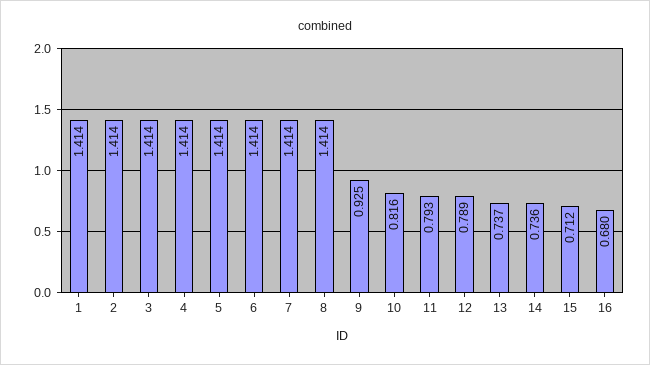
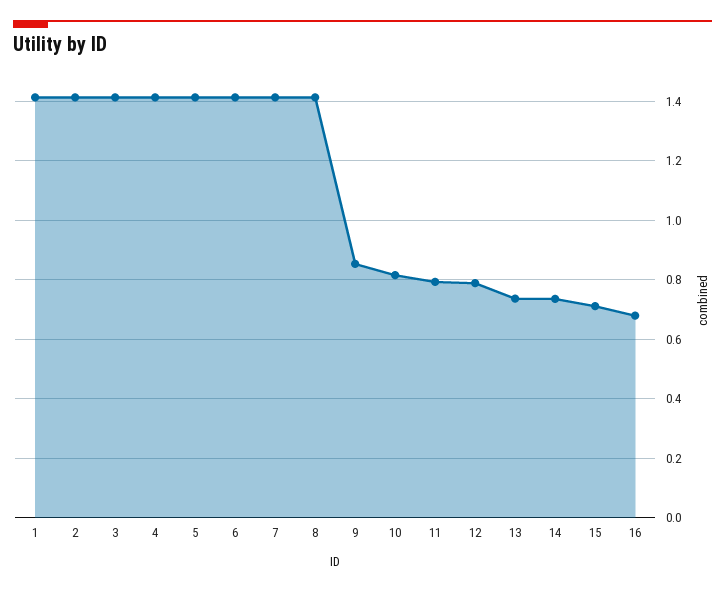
9: 0.925 -> 0.85

